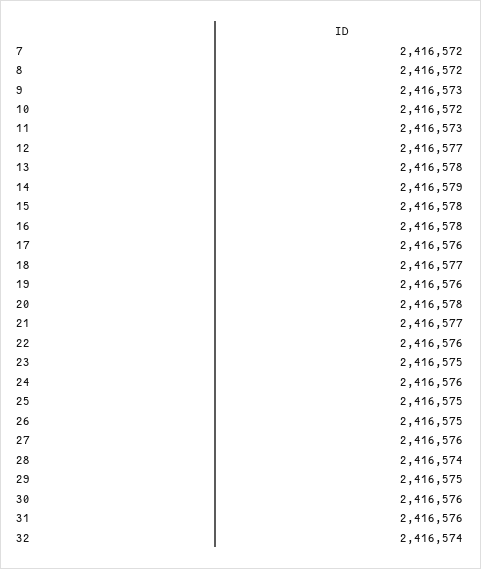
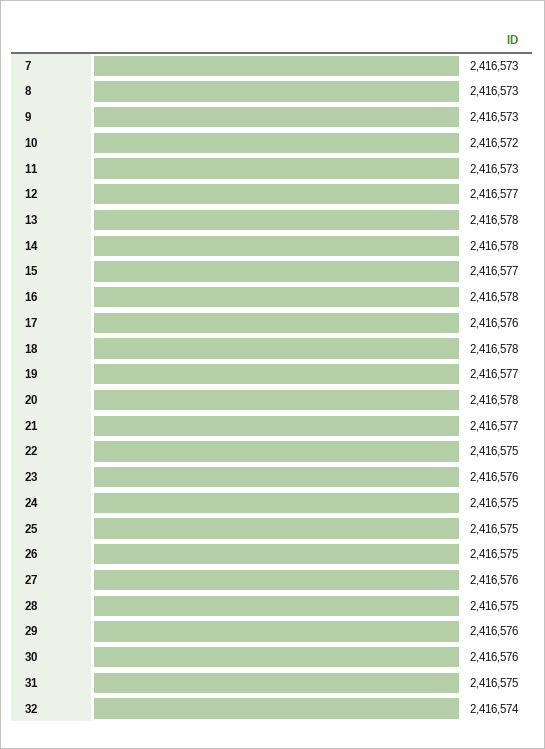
7: 2416572 -> 2416573
8: 2416572 -> 2416573
14: 2416579 -> 2416578
15: 2416578 -> 2416577
18: 2416577 -> 2416578
19: 2416576 -> 2416577
22: 2416576 -> 2416575
23: 2416575 -> 2416576
24: 2416576 -> 2416575
28: 2416574 -> 2416575
29: 2416575 -> 2416576
31: 2416576 -> 2416575

